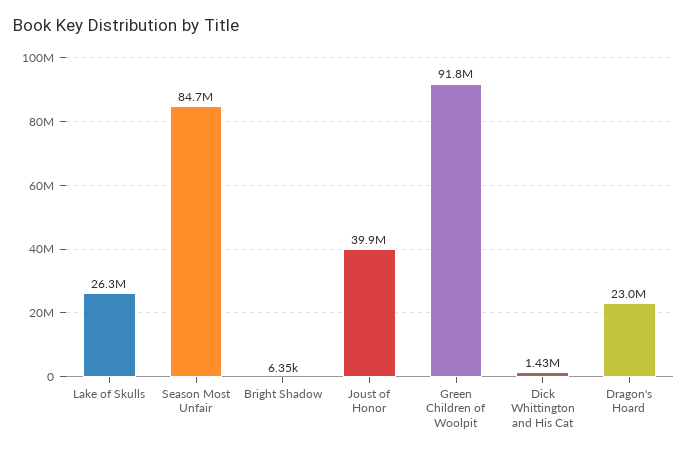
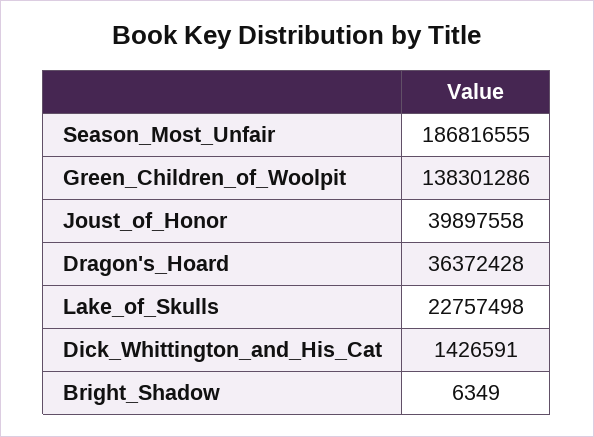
Lake of Skulls: 26300000 -> 22757498
Season Most Unfair: 84700000 -> 186816555
Green Children of Woolpit: 91800000 -> 138301286
Dragon's Hoard: 23000000 -> 36372428

